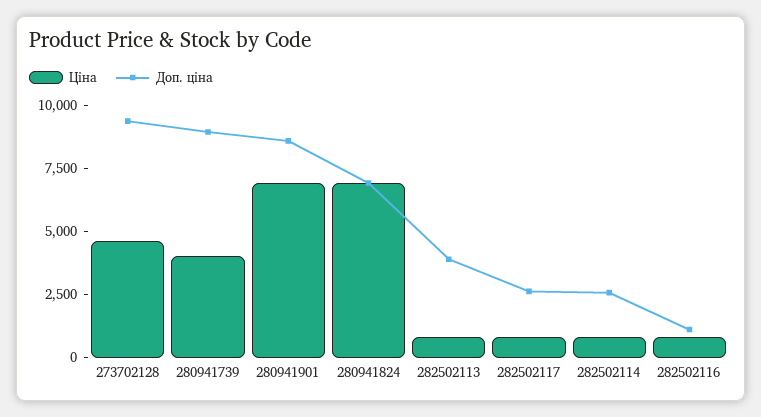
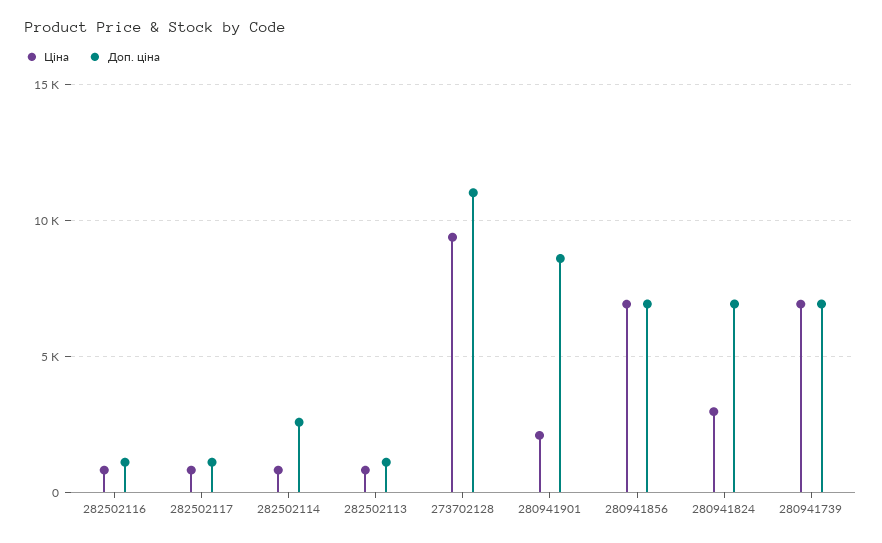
Ціна, 273702128: 4500 -> 9500
Доп. ціна, 273702128: 9500 -> 11000
Ціна, 280941739: 4000 -> 7000
Доп. ціна, 280941739: 9000 -> 7000
Ціна, 280941901: 7000 -> 2000
Ціна, 280941824: 7000 -> 3000
Доп. ціна, 282502113: 4000 -> 1000
Доп. ціна, 282502117: 2500 -> 1000
Ціна, 280941856: none -> 7000
Доп. ціна, 280941856: none -> 7000

